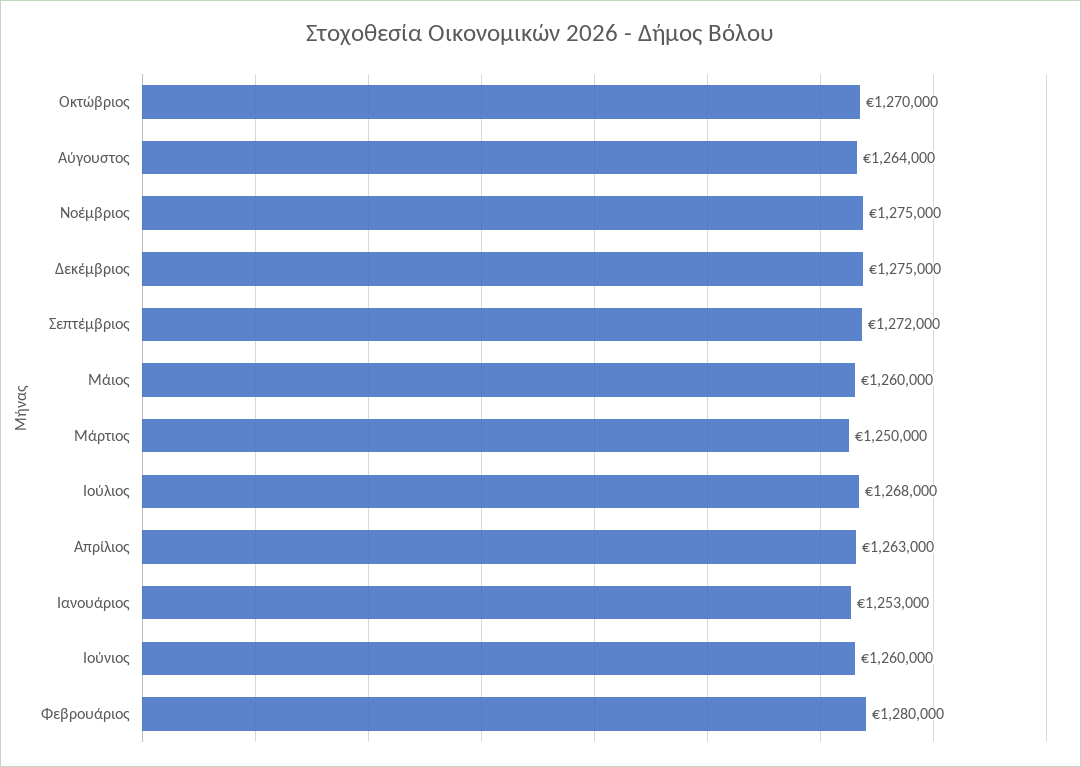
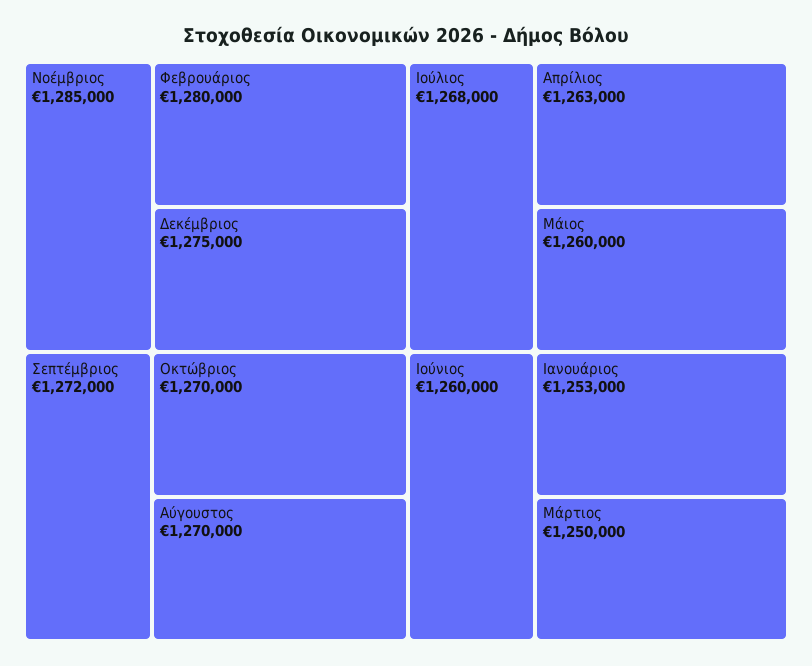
Αύγουστος: 1264000 -> 1270000
Νοέμβριος: 1275000 -> 1285000

